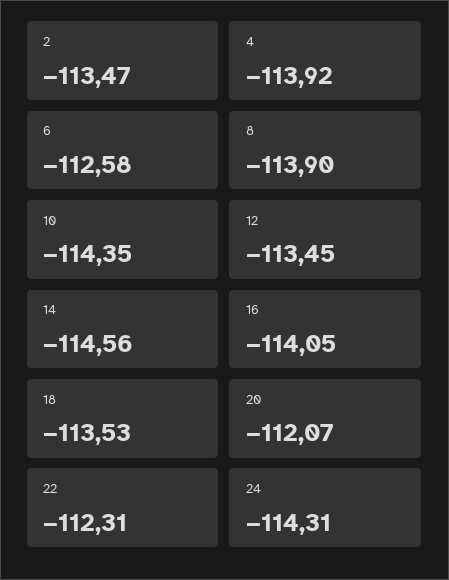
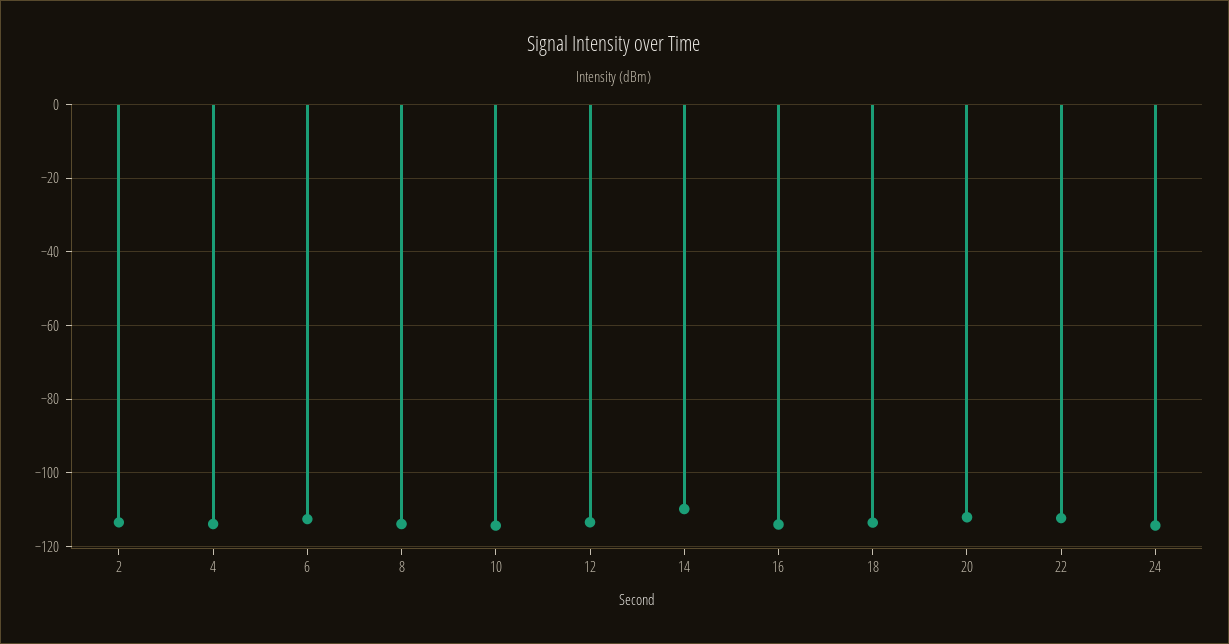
14: -114.56 -> -110

